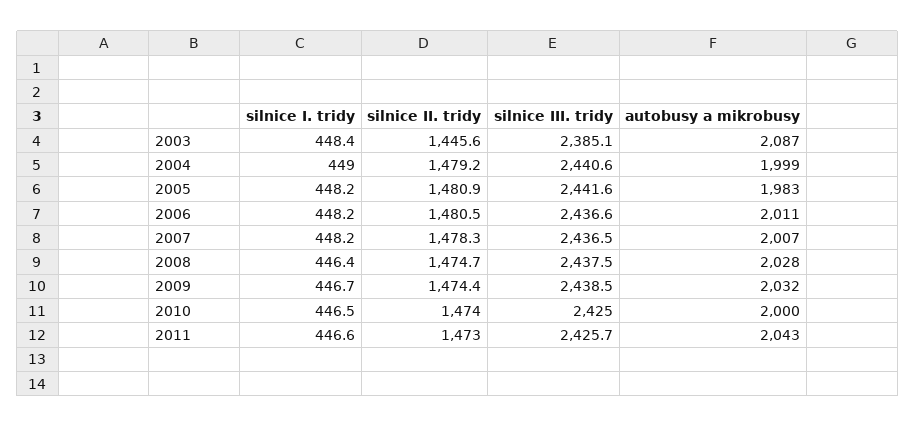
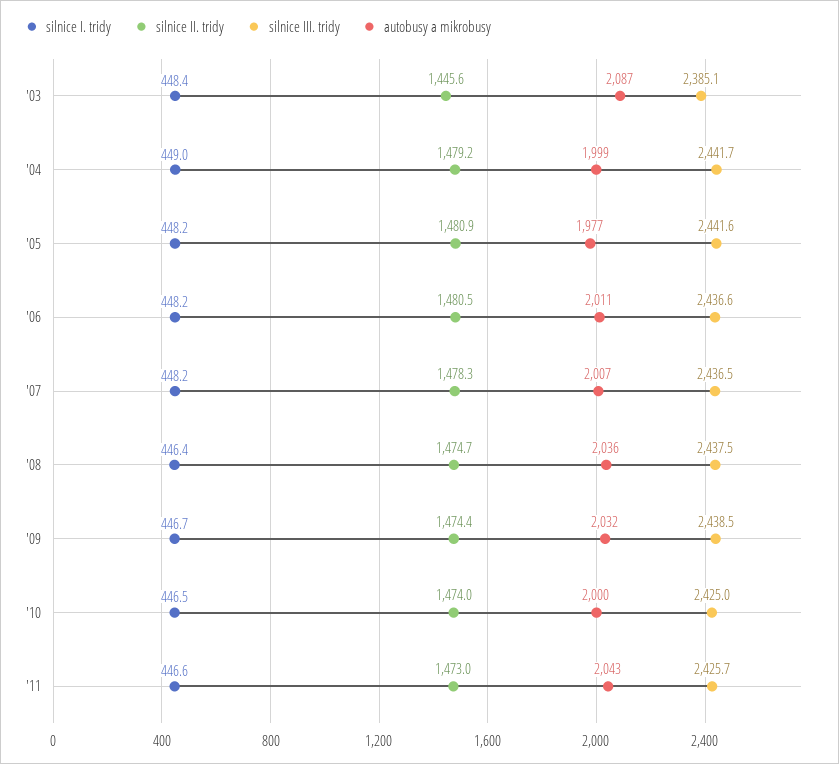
silnice III. tridy, 2004: 2440.6 -> 2441.7
autobusy a mikrobusy, 2005: 1983 -> 1977
autobusy a mikrobusy, 2008: 2028 -> 2036

